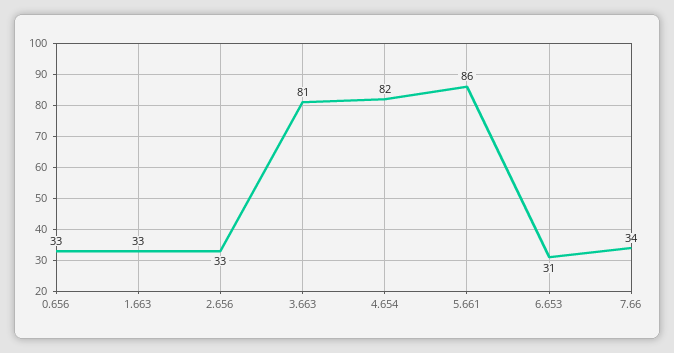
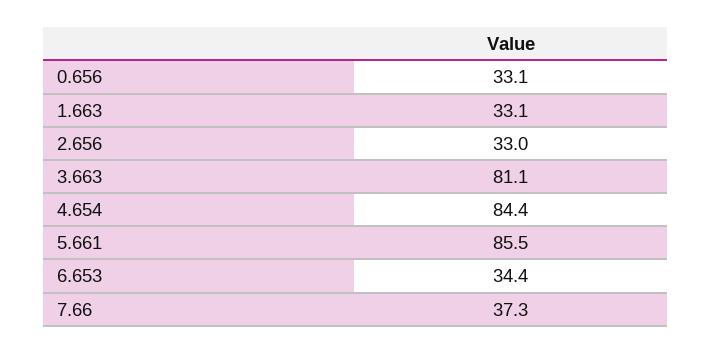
4.654: 82 -> 84.4
6.653: 31 -> 34.4
7.66: 34 -> 37.3

